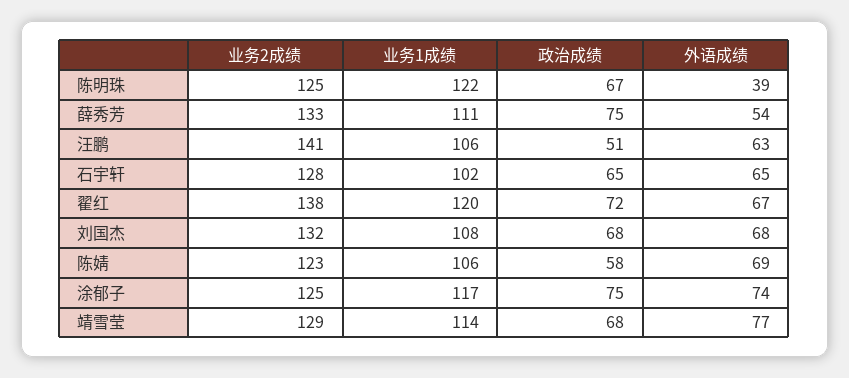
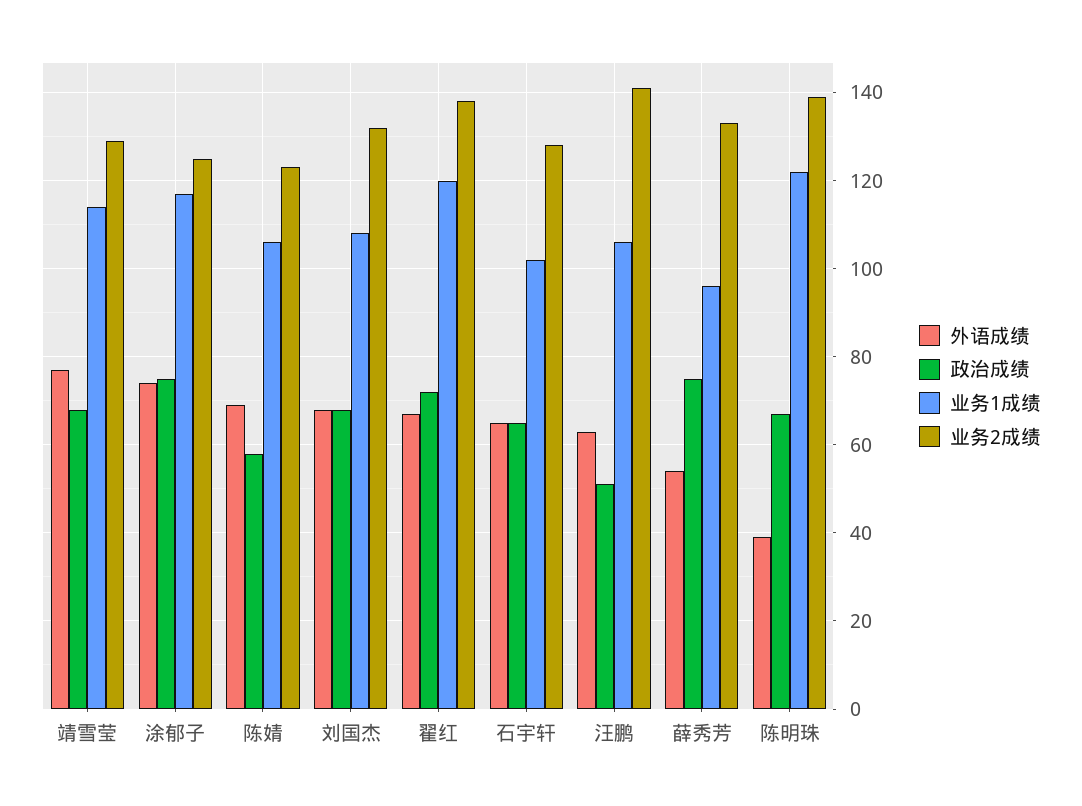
业务2成绩, 陈明珠: 125 -> 140
业务1成绩, 薛秀芳: 111 -> 95

